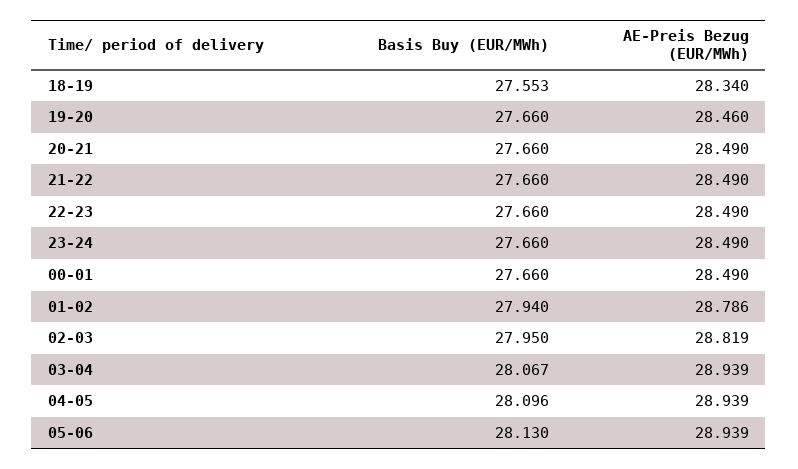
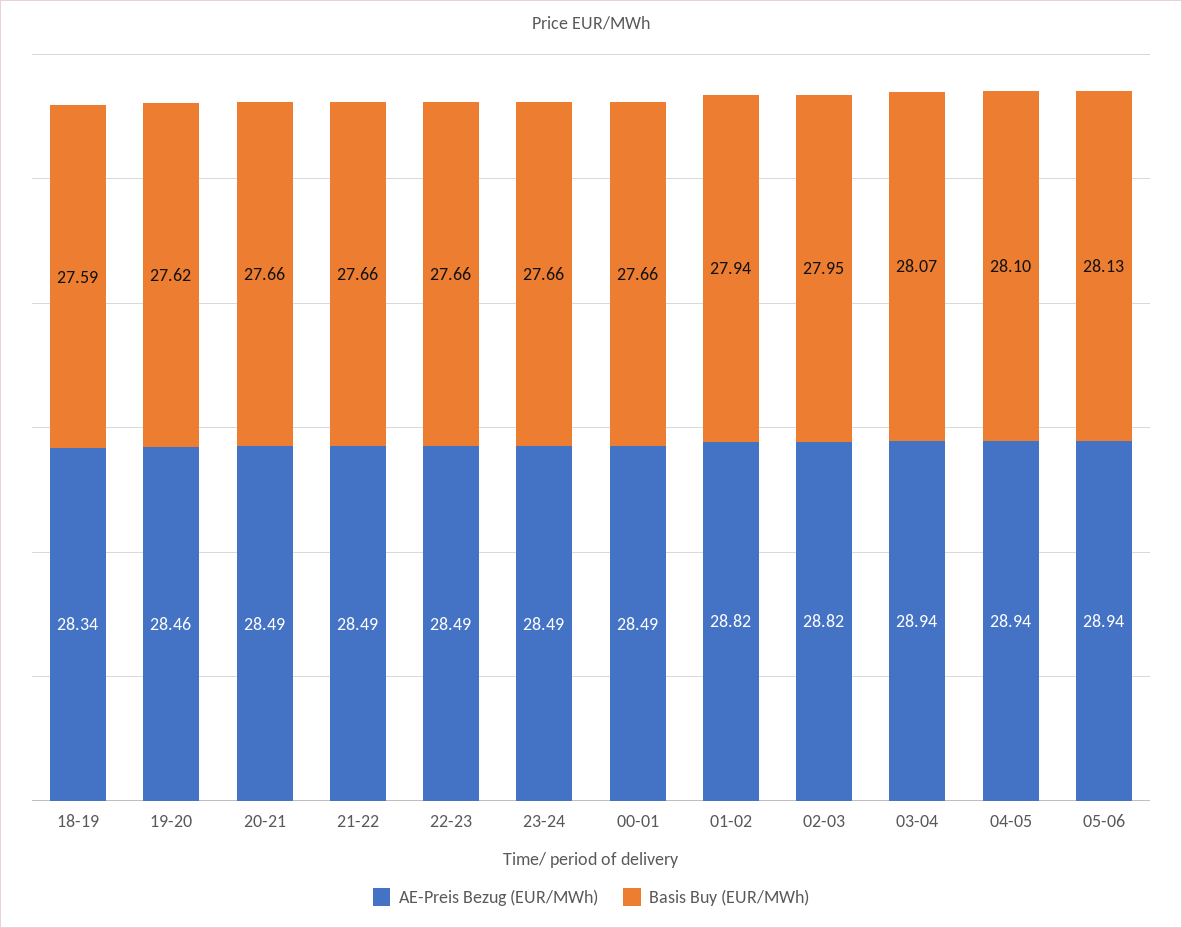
Basis Buy (EUR/MWh), 18-19: 27.553 -> 27.59
Basis Buy (EUR/MWh), 19-20: 27.66 -> 27.62
AE-Preis Bezug (EUR/MWh), 01-02: 28.786 -> 28.82

